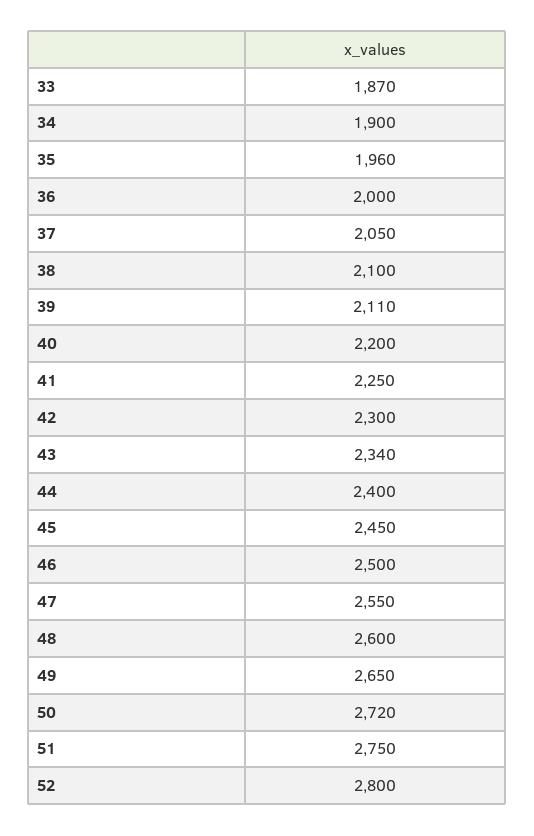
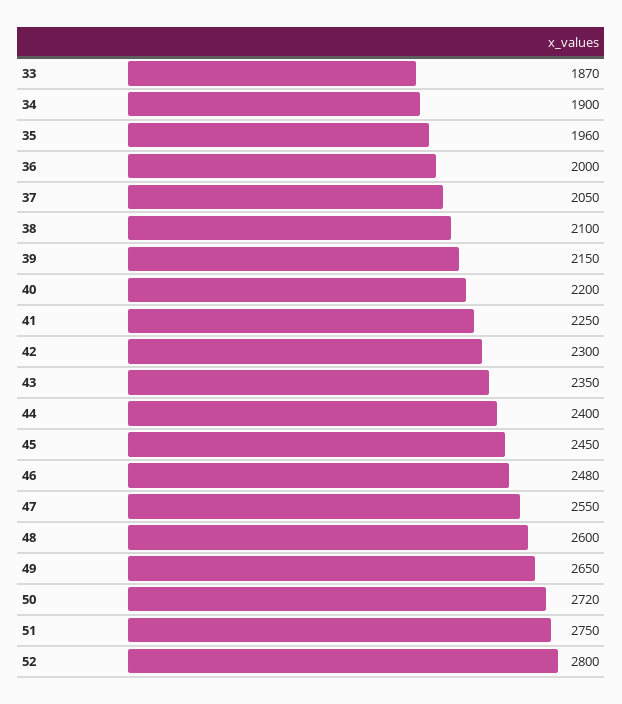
39: 2110 -> 2150
43: 2340 -> 2350
46: 2500 -> 2480

